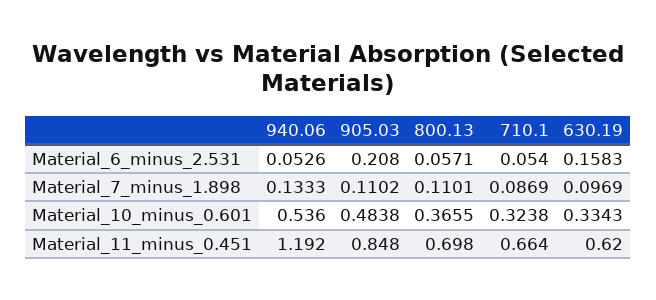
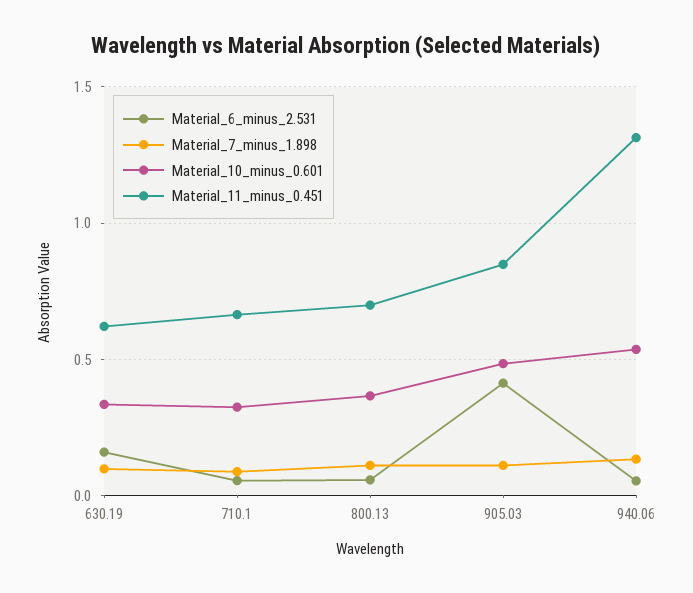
Material_6_minus_2.531, 905.03: 0.208 -> 0.4
Material_11_minus_0.451, 940.06: 1.192 -> 1.3

